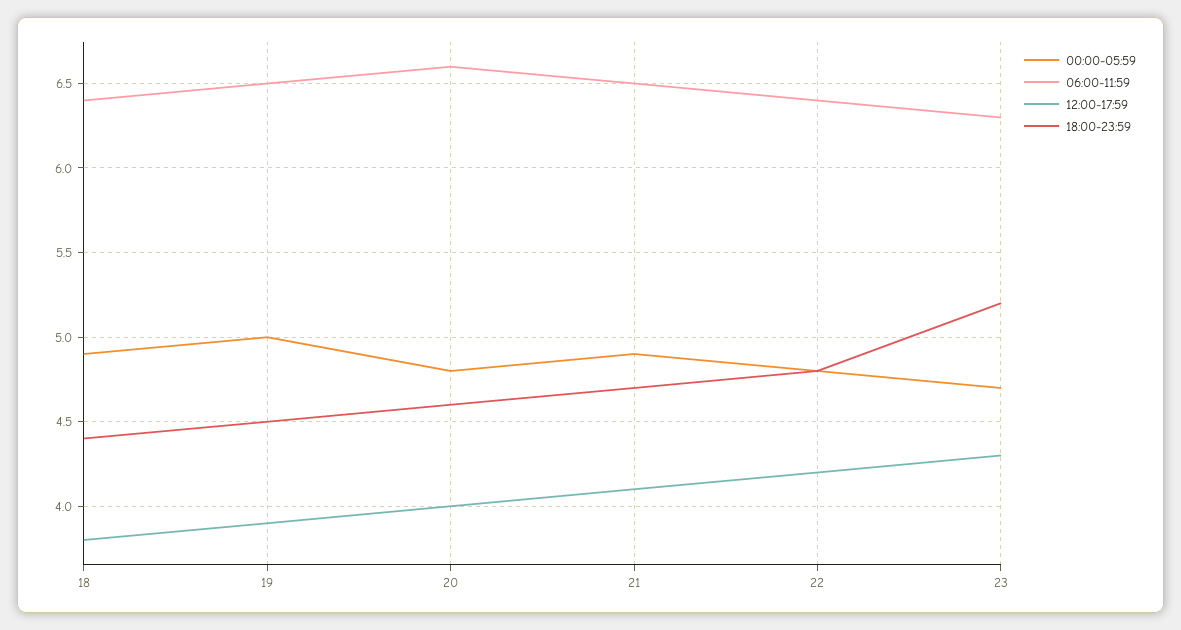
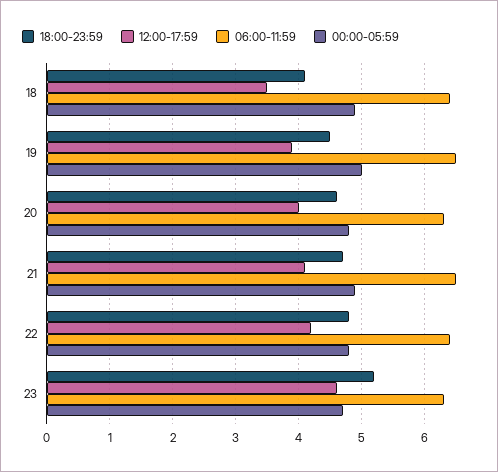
12:00-17:59, 18: 3.8 -> 3.5
18:00-23:59, 18: 4.4 -> 4.1
06:00-11:59, 20: 6.6 -> 6.3
12:00-17:59, 23: 4.3 -> 4.6

